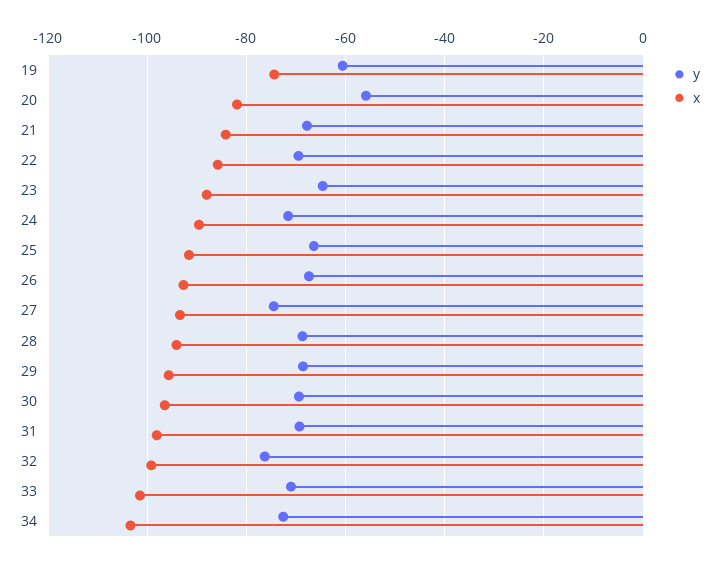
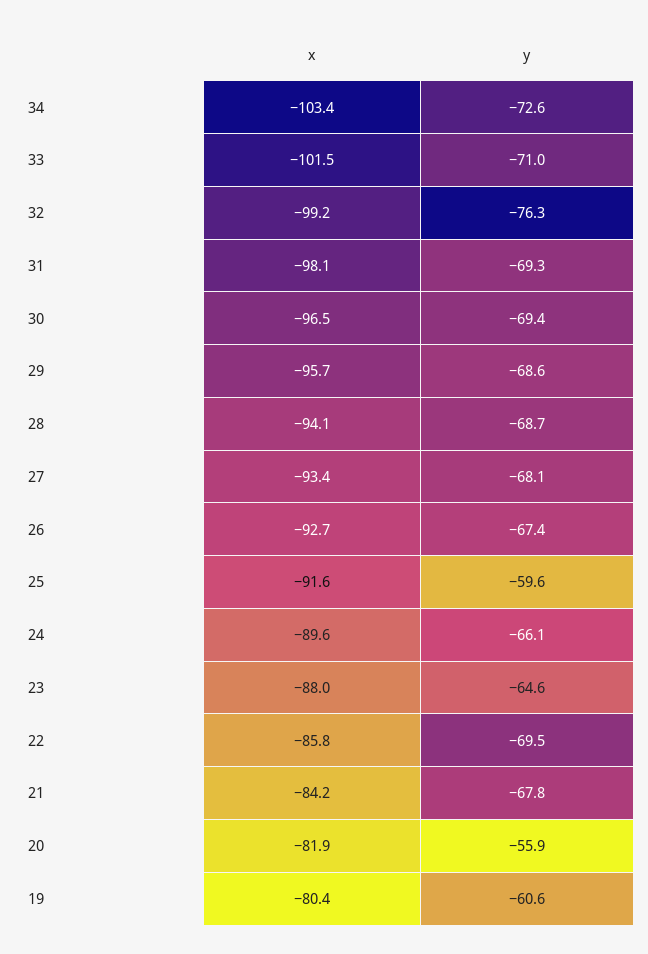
x, 19: -74 -> -80.4
y, 24: -72 -> -66.1
y, 25: -66 -> -59.6
y, 27: -74 -> -68.1

